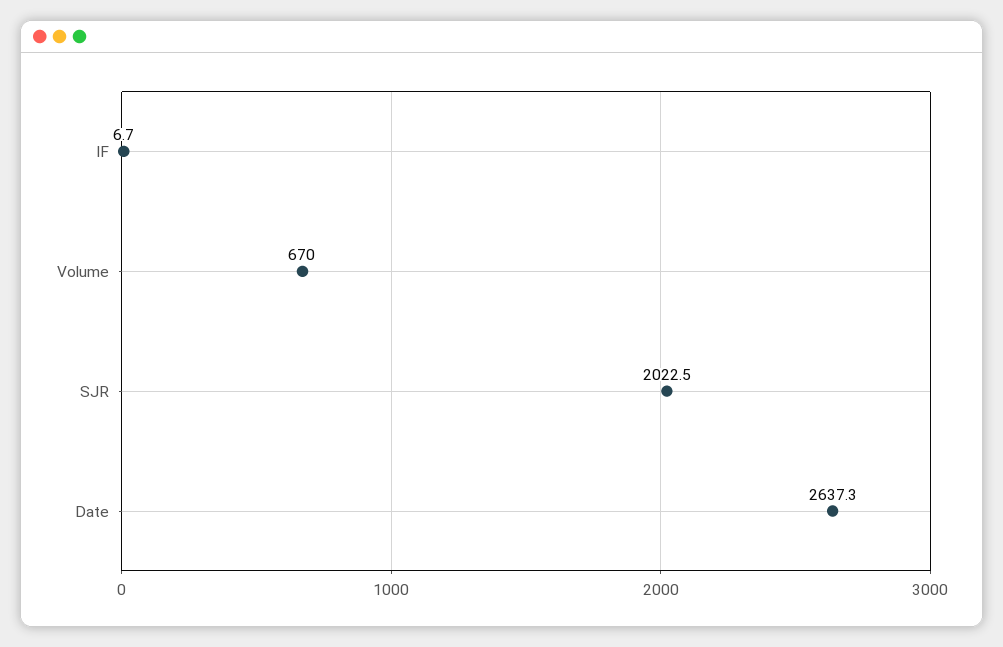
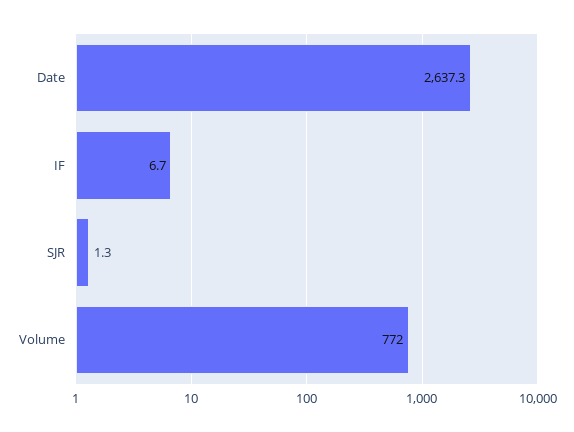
Volume: 670 -> 772
SJR: 2022.5 -> 1.3

